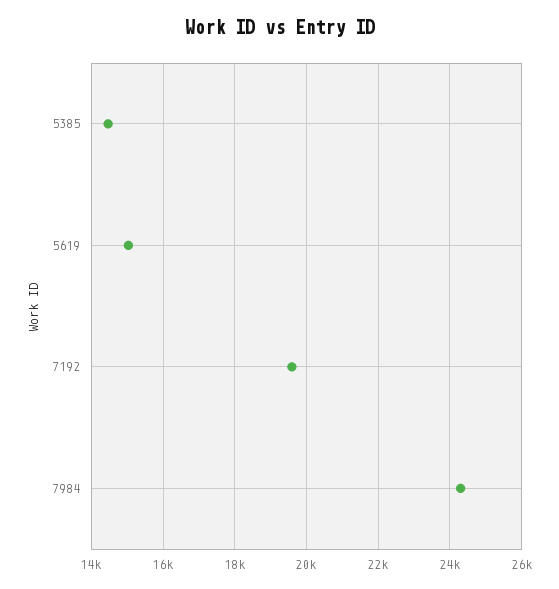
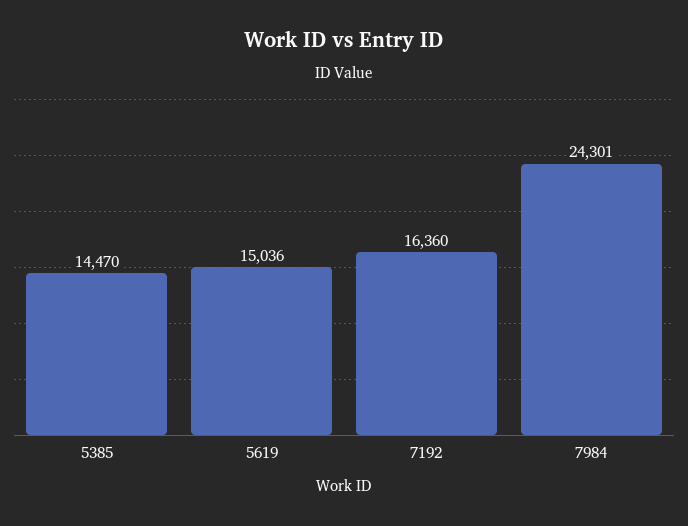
7192: 19600 -> 16360

